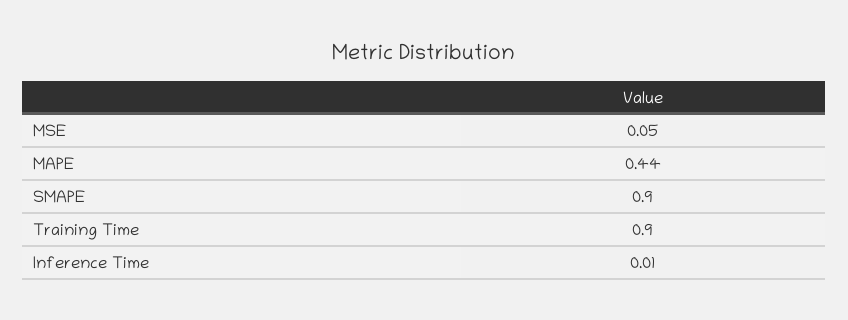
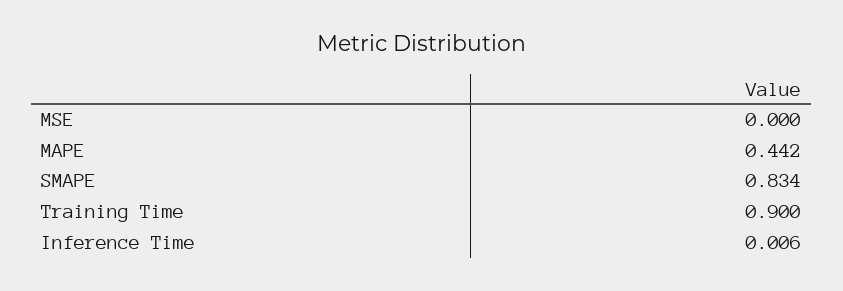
MSE: 0.05 -> 0
SMAPE: 0.9 -> 0.834

